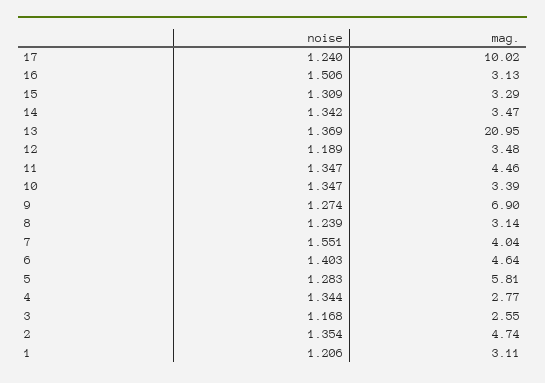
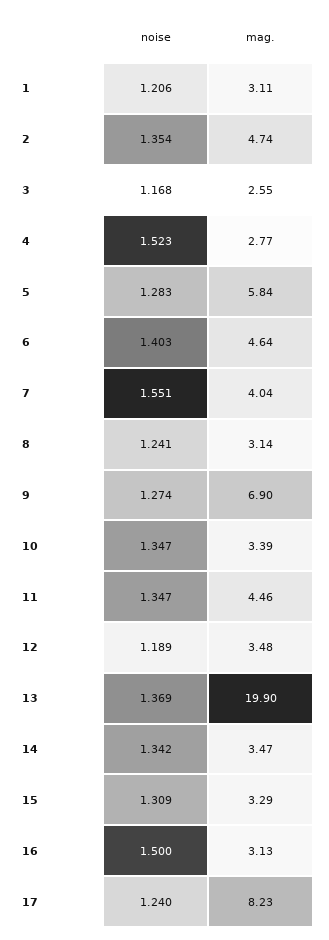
mag., 17: 10.02 -> 8.23
noise, 16: 1.506 -> 1.5
mag., 13: 20.95 -> 19.9
noise, 8: 1.239 -> 1.241
mag., 5: 5.81 -> 5.84
noise, 4: 1.344 -> 1.523

